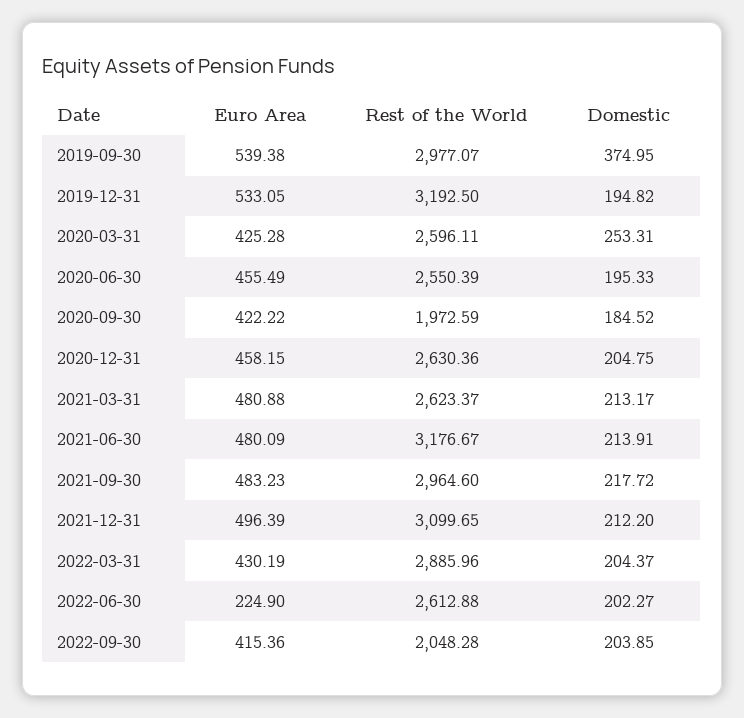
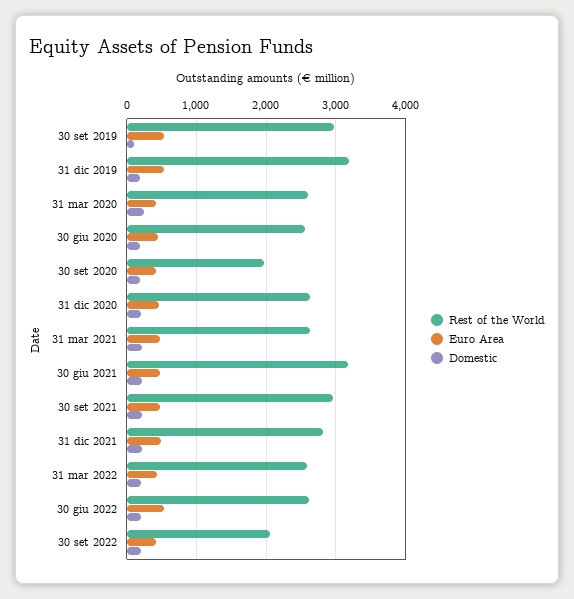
Domestic, 2019-09-30: 374.95 -> 100
Rest of the World, 2021-12-31: 3099.65 -> 2800
Rest of the World, 2022-03-31: 2885.96 -> 2600
Euro Area, 2022-06-30: 224.9 -> 500

